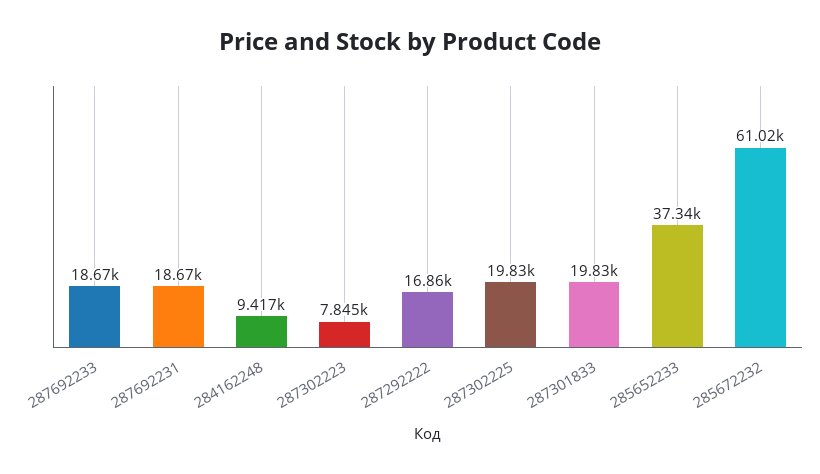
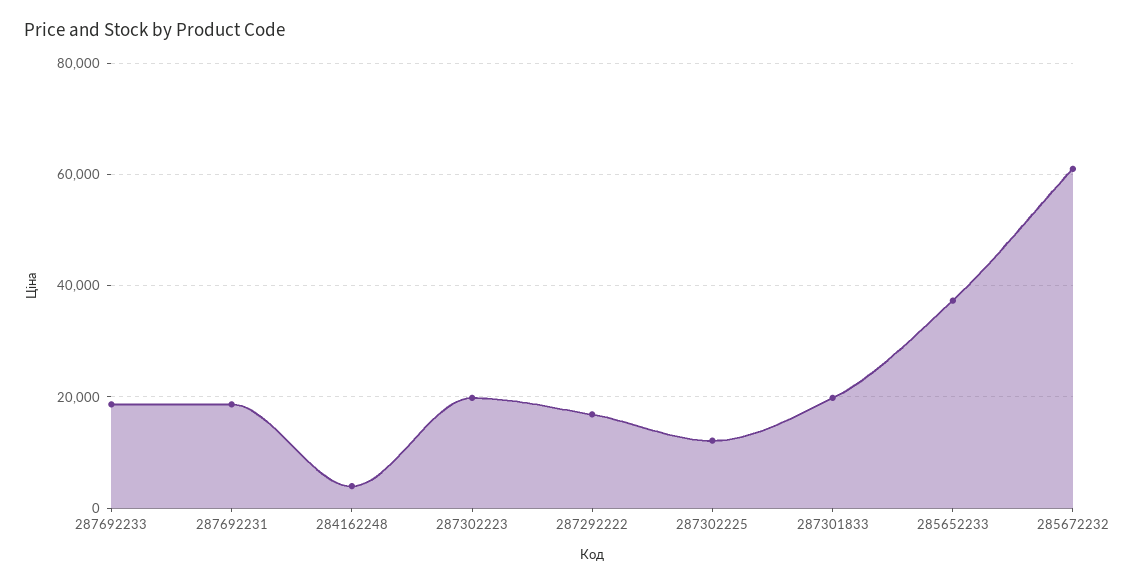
284162248: 9417 -> 4000
287302223: 7845 -> 20000
287302225: 19830 -> 12000

